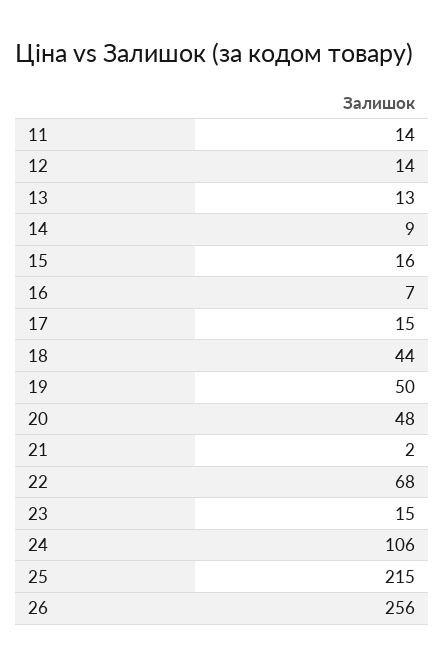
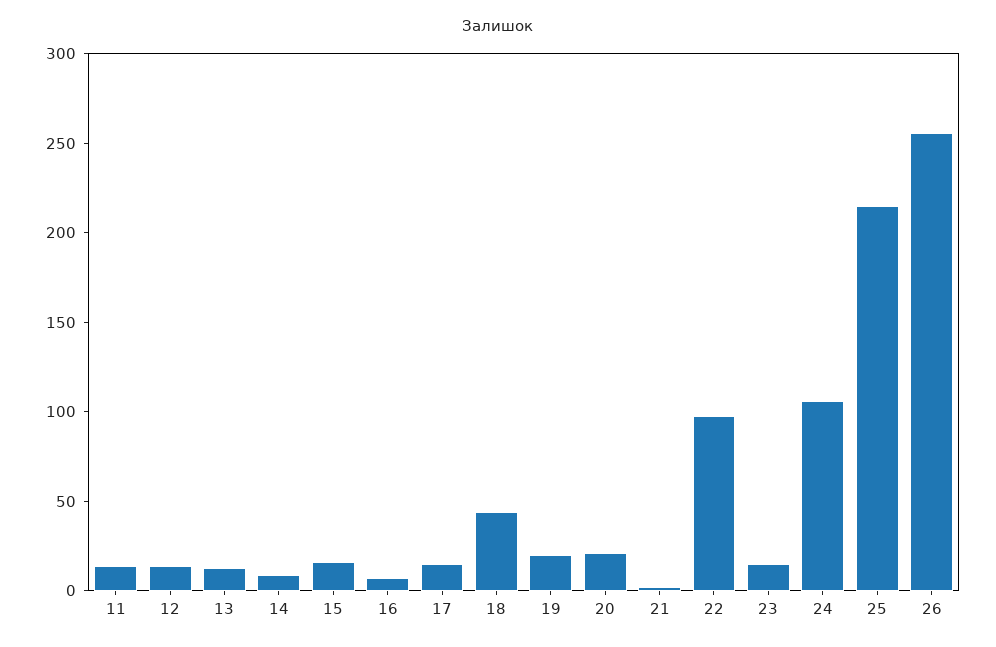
19: 50 -> 20
20: 48 -> 20
22: 68 -> 100

